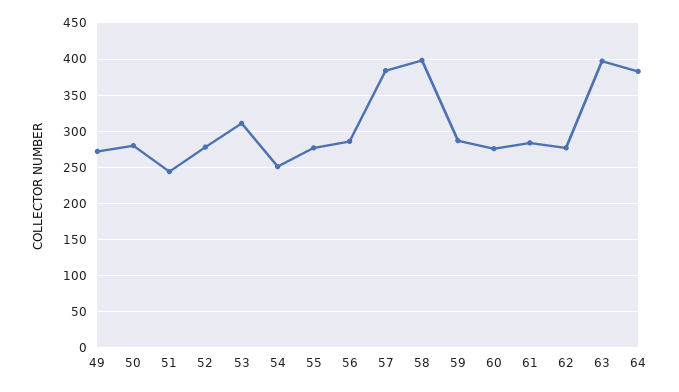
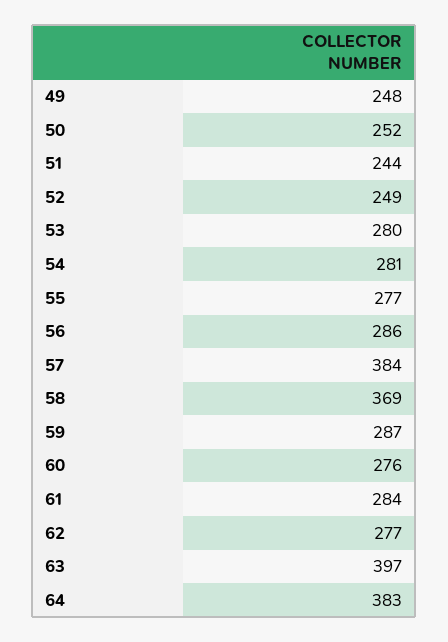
49: 270 -> 248
50: 280 -> 252
52: 280 -> 249
53: 310 -> 280
54: 250 -> 281
58: 400 -> 369

